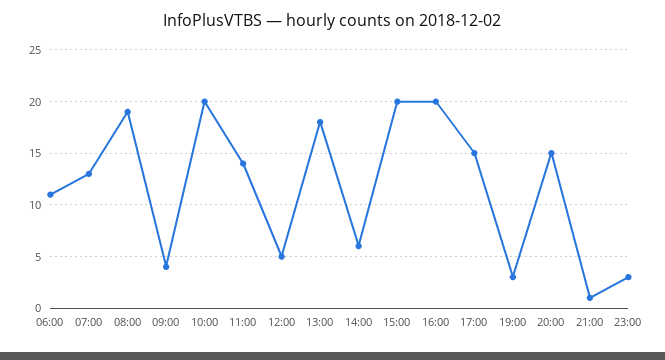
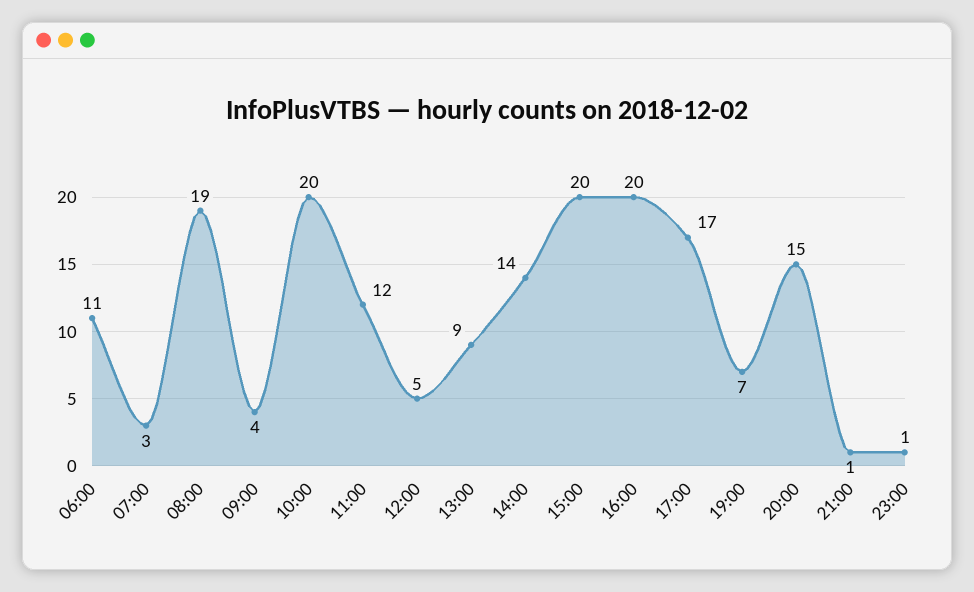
07:00: 13 -> 3
11:00: 14 -> 12
13:00: 18 -> 9
14:00: 6 -> 14
17:00: 15 -> 17
19:00: 3 -> 7
23:00: 3 -> 1

